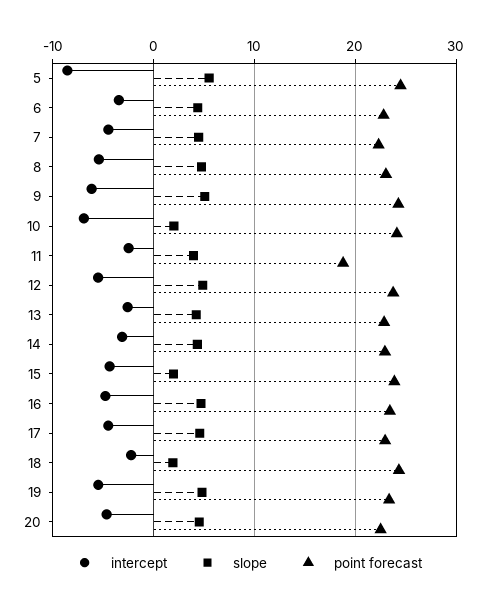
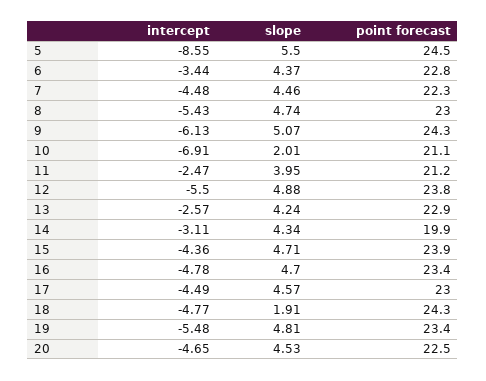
point forecast, 10: 24 -> 21.1
point forecast, 11: 19 -> 21.2
point forecast, 14: 23 -> 19.9
slope, 15: 2 -> 4.71
intercept, 18: -2 -> -4.77

